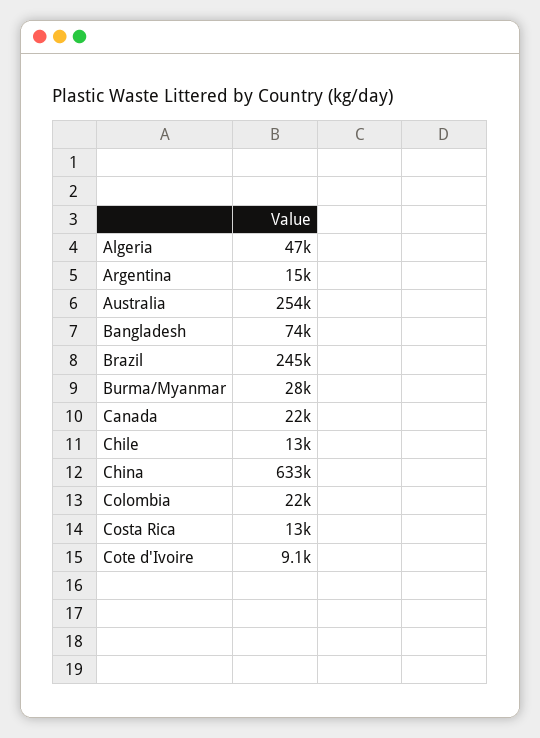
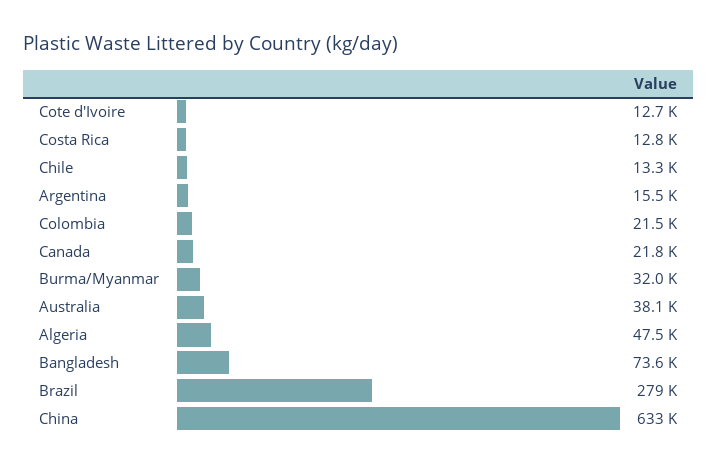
Australia: 254000 -> 38100
Brazil: 245000 -> 279000
Burma/Myanmar: 28000 -> 32000
Cote d'Ivoire: 9100 -> 12700

